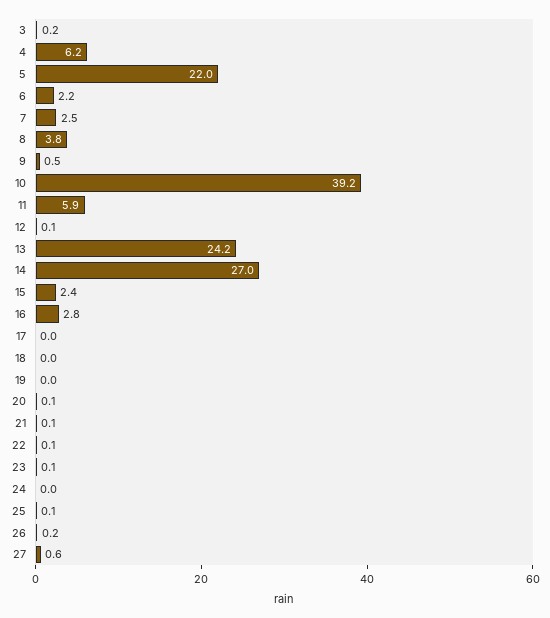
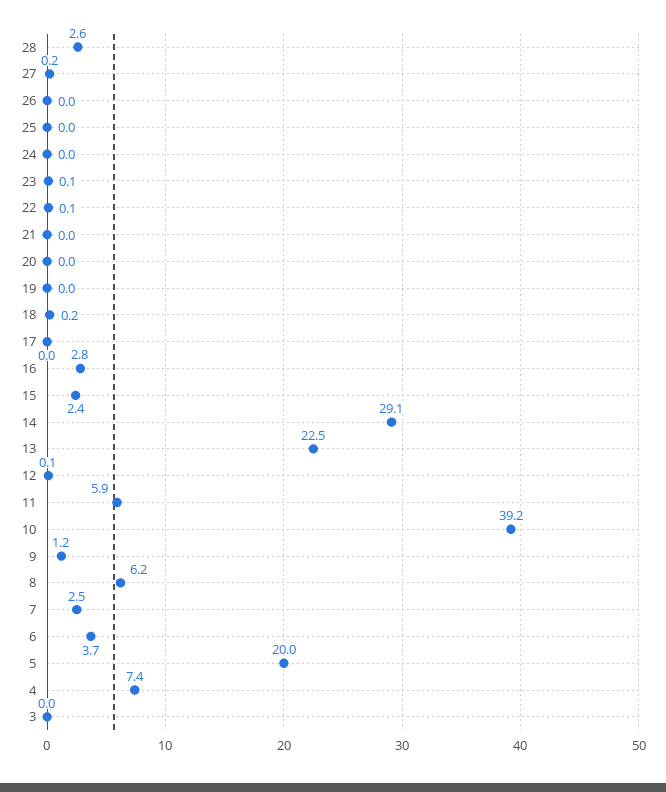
3: 0.2 -> 0
4: 6.2 -> 7.4
5: 22 -> 20
6: 2.2 -> 3.7
8: 3.8 -> 6.2
9: 0.5 -> 1.2
13: 24.2 -> 22.5
14: 27 -> 29.1
18: 0 -> 0.2
20: 0.1 -> 0
21: 0.1 -> 0
25: 0.1 -> 0
26: 0.2 -> 0
27: 0.6 -> 0.2
28: none -> 2.6

